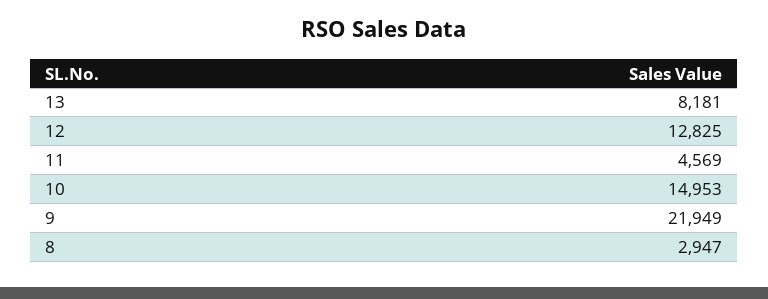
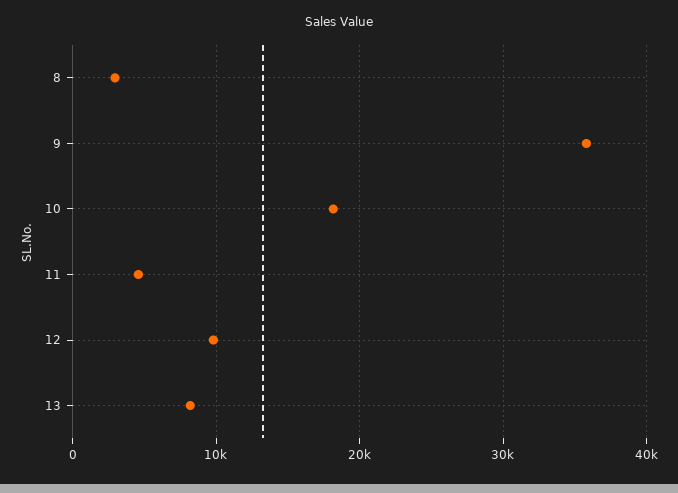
12: 12825 -> 10000
10: 14953 -> 18000
9: 21949 -> 36000

